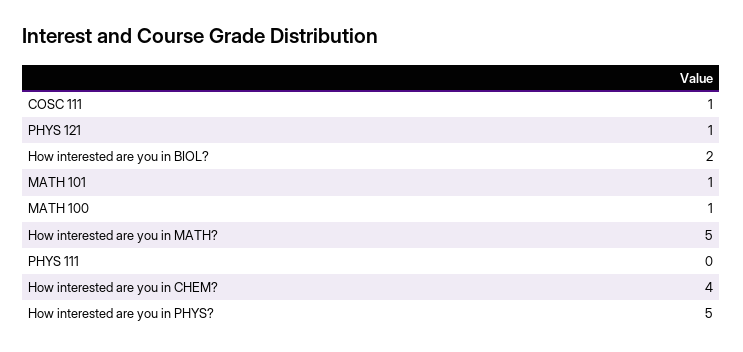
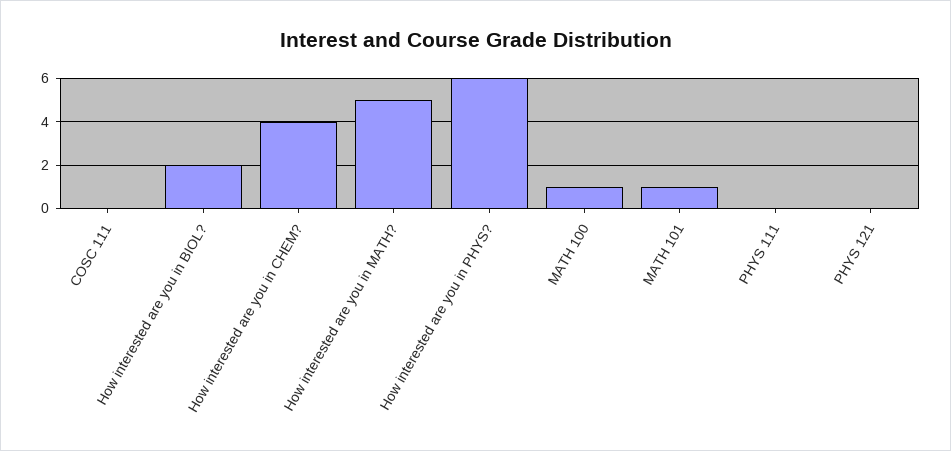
COSC 111: 1 -> 0
PHYS 121: 1 -> 0
How interested are you in PHYS?: 5 -> 6

